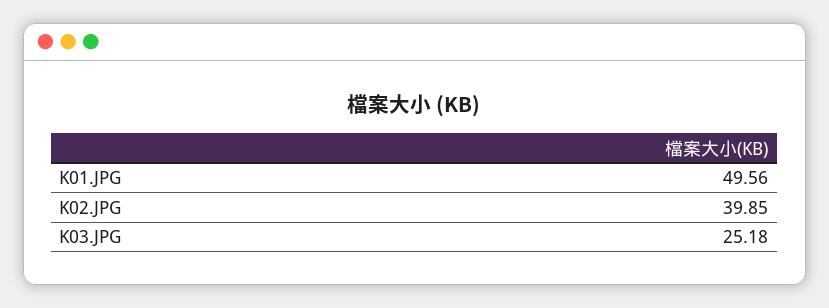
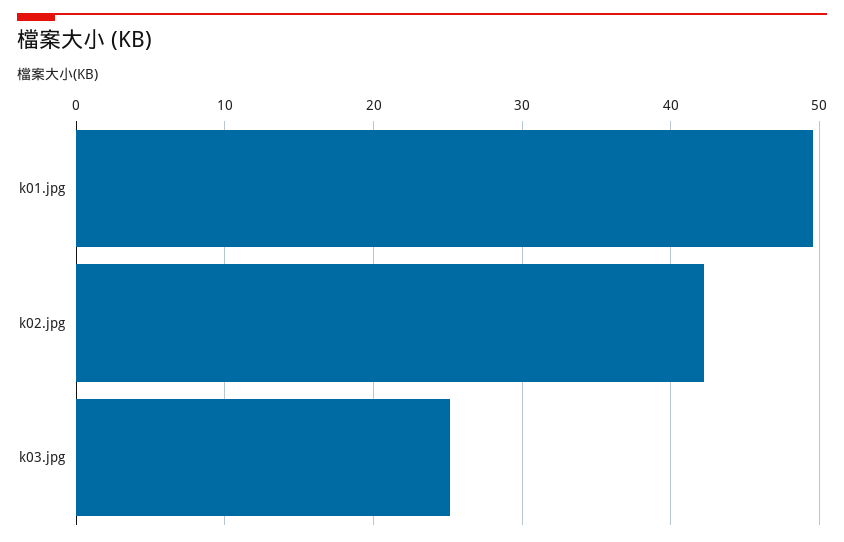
K02.JPG: 39.85 -> 42

